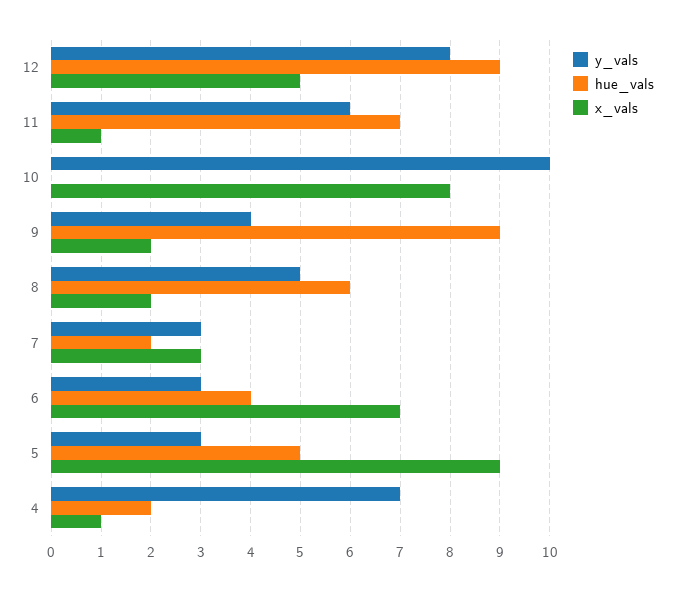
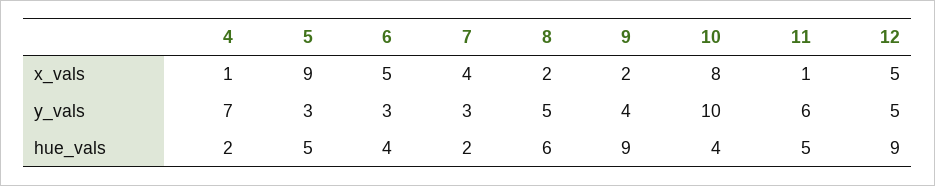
y_vals, 12: 8 -> 5
hue_vals, 11: 7 -> 5
hue_vals, 10: 0 -> 4
x_vals, 7: 3 -> 4
x_vals, 6: 7 -> 5

